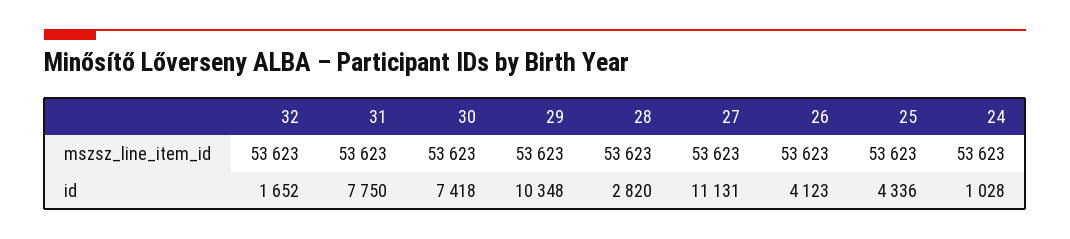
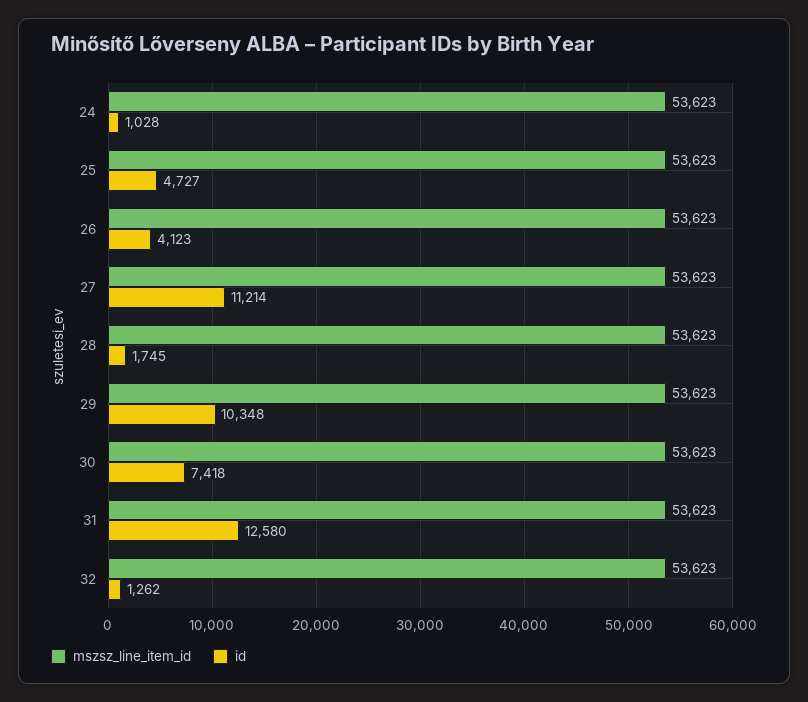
id, 32: 1652 -> 1262
id, 31: 7750 -> 12580
id, 28: 2820 -> 1745
id, 27: 11131 -> 11214
id, 25: 4336 -> 4727

